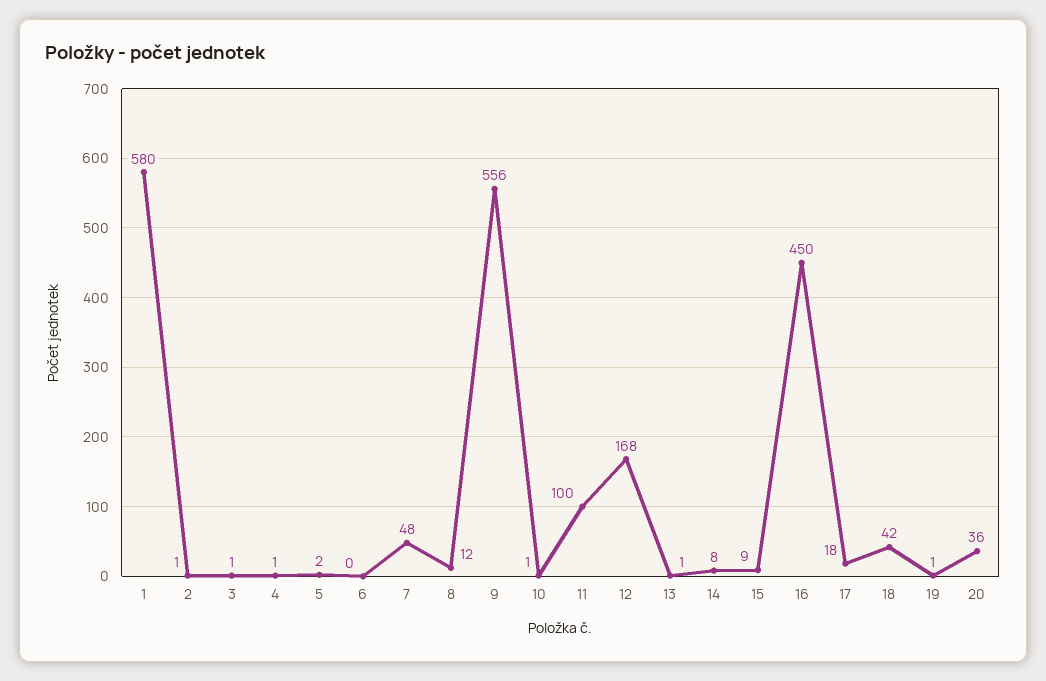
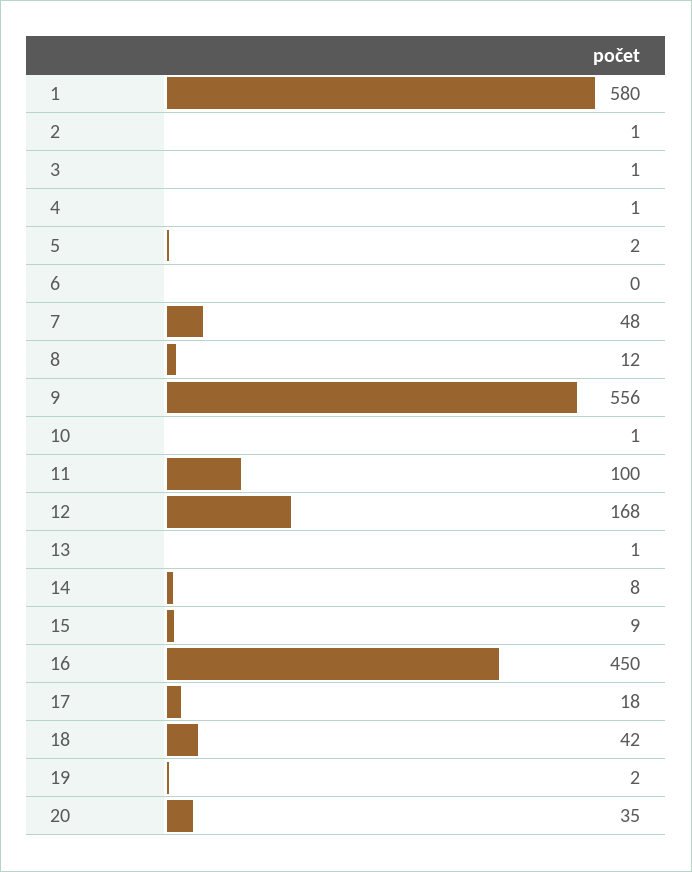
19: 1 -> 2
20: 36 -> 35

